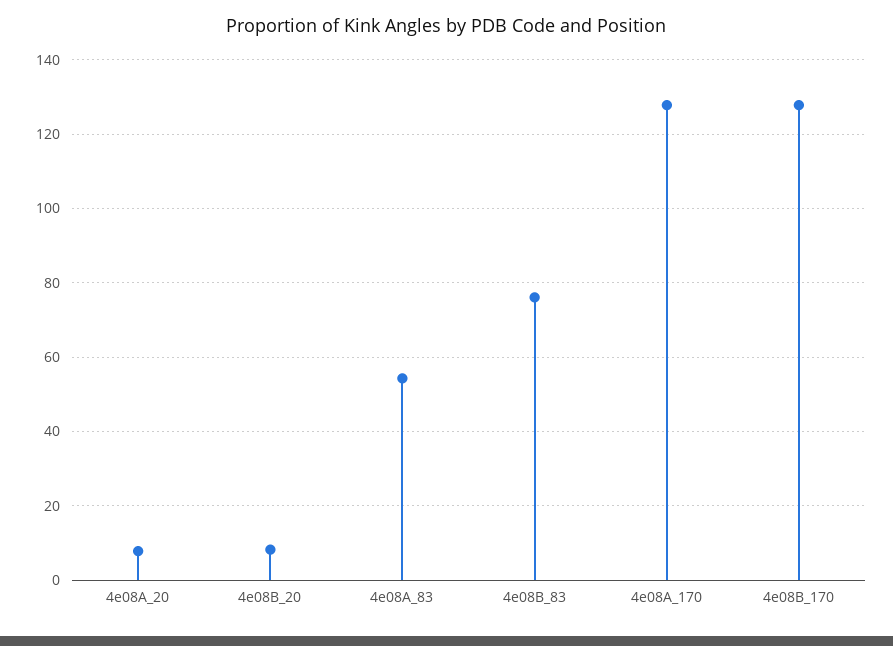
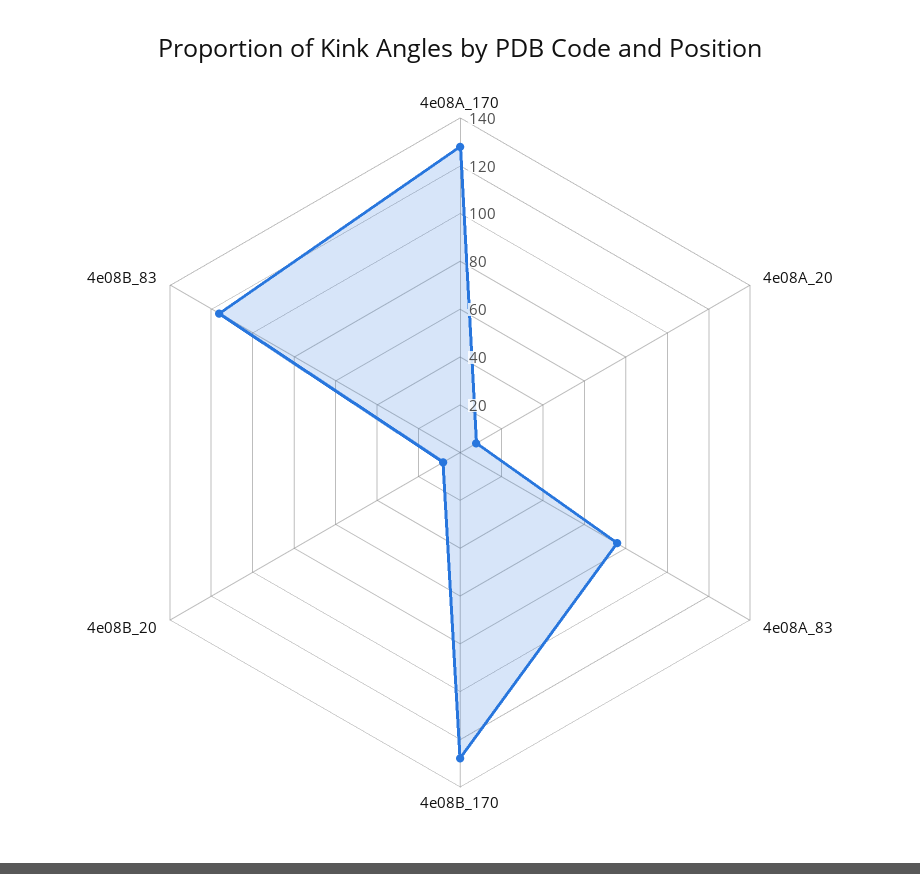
4e08A_83: 54 -> 75
4e08B_83: 76 -> 115

